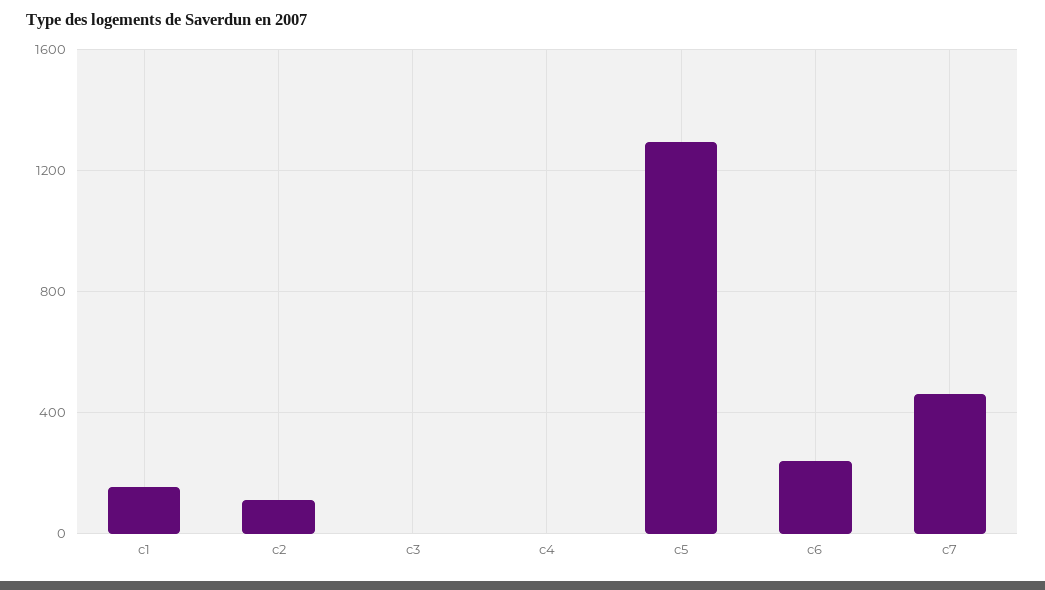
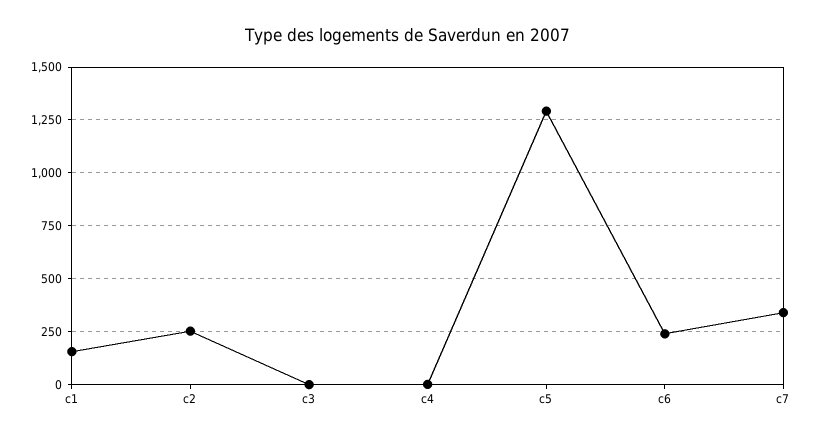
c2: 100 -> 250
c7: 450 -> 350

